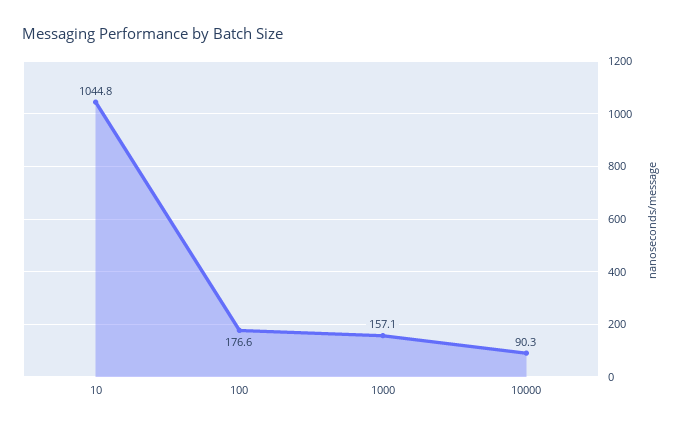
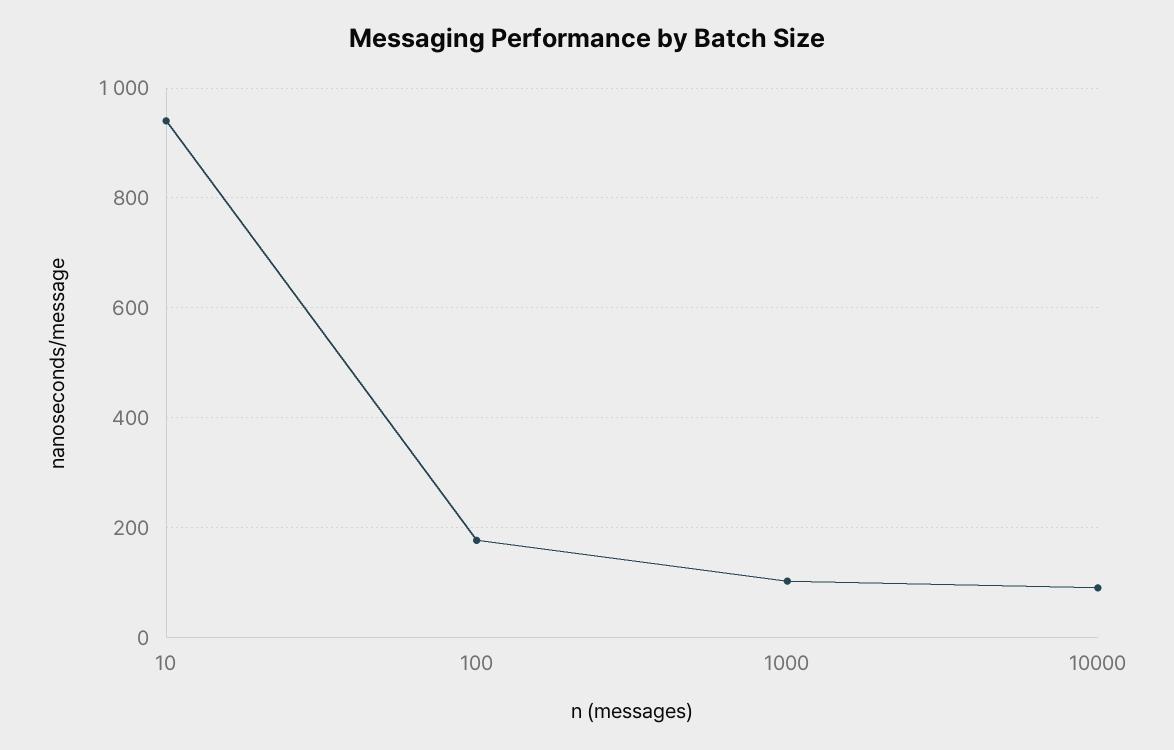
10: 1044.8 -> 940
1000: 157.1 -> 100

